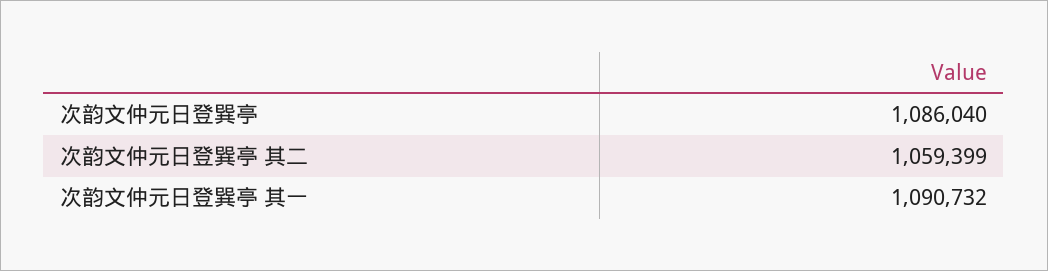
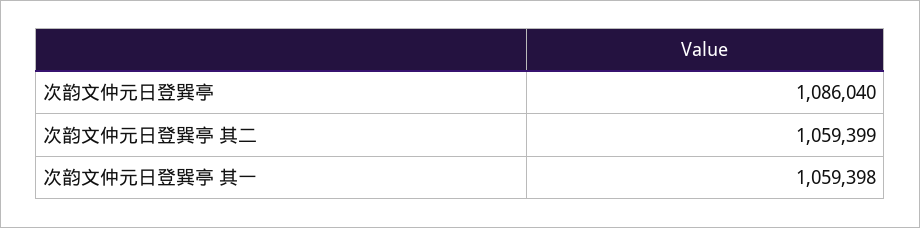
次韵文仲元日登巽亭 其一: 1090732 -> 1059398

